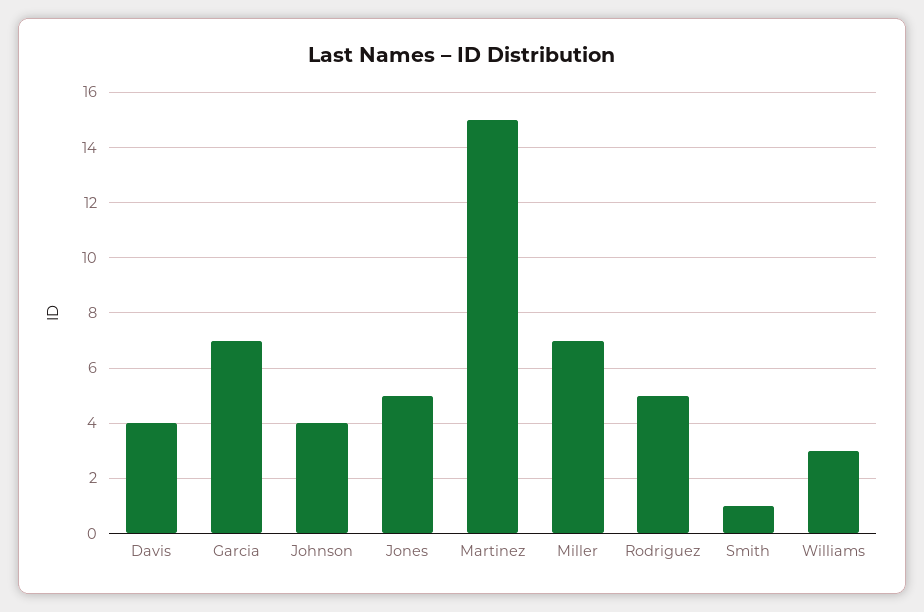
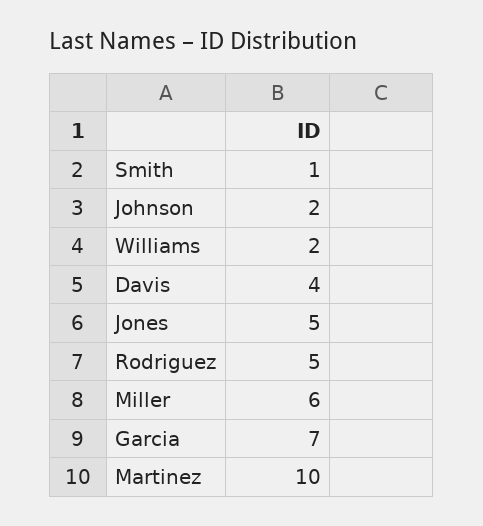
Johnson: 4 -> 2
Martinez: 15 -> 10
Miller: 7 -> 6
Williams: 3 -> 2

